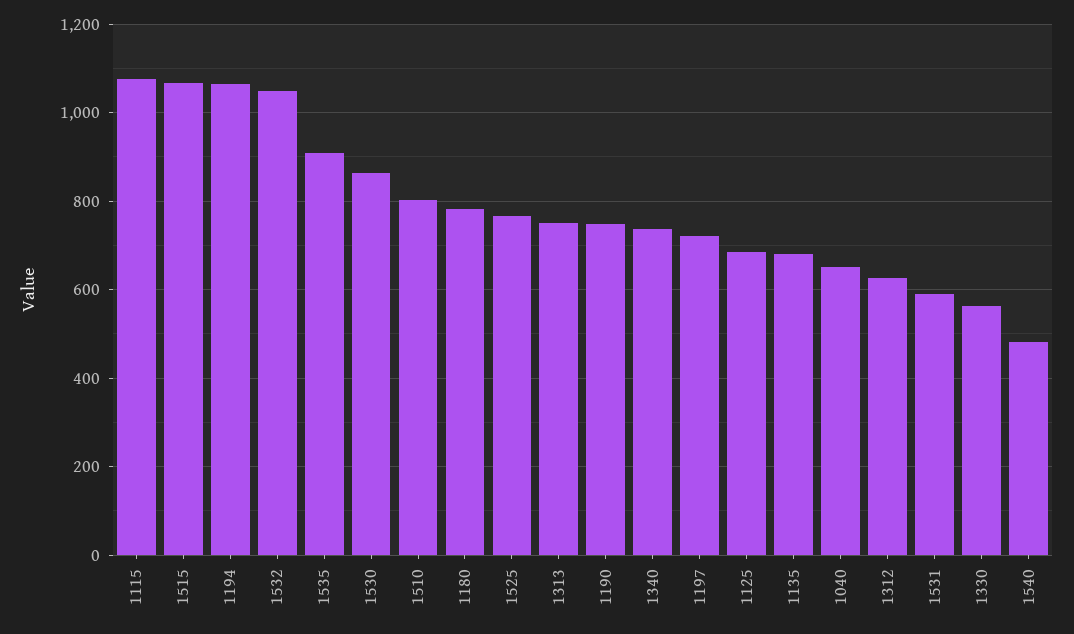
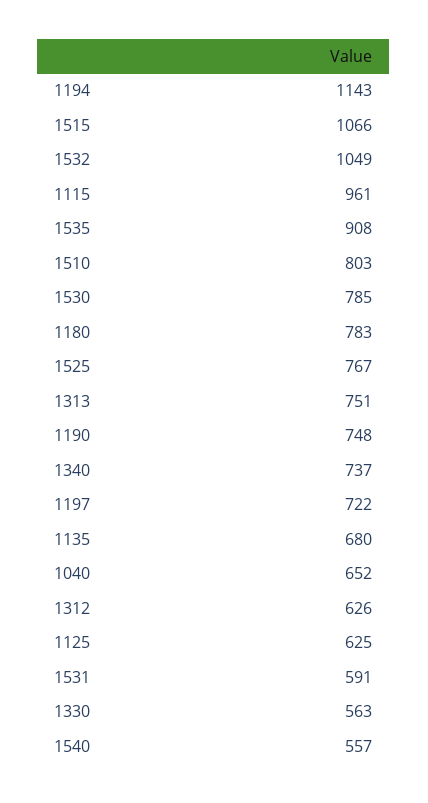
1115: 1080 -> 961
1194: 1060 -> 1143
1530: 860 -> 785
1125: 680 -> 625
1540: 480 -> 557

